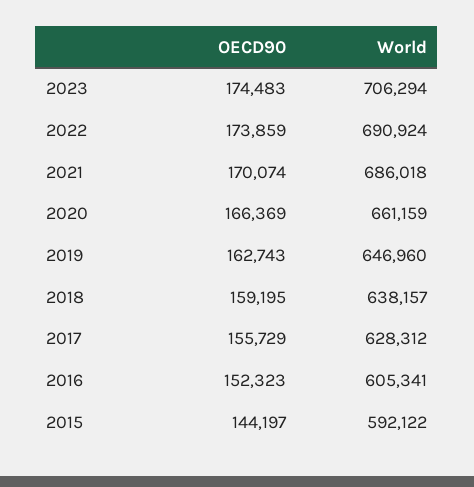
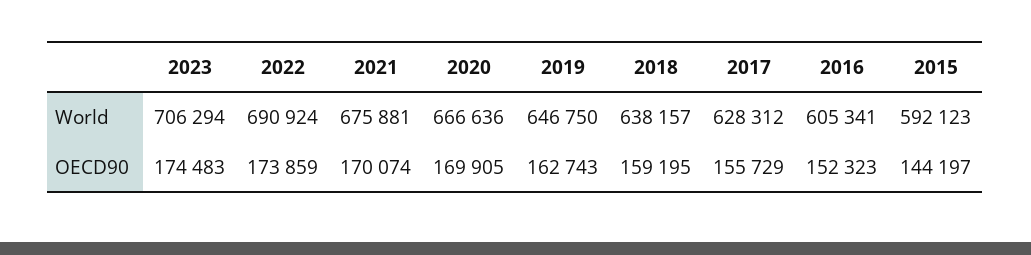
World, 2021: 686018 -> 675881
OECD90, 2020: 166369 -> 169905
World, 2020: 661159 -> 666636
World, 2019: 646960 -> 646750
World, 2015: 592122 -> 592123

